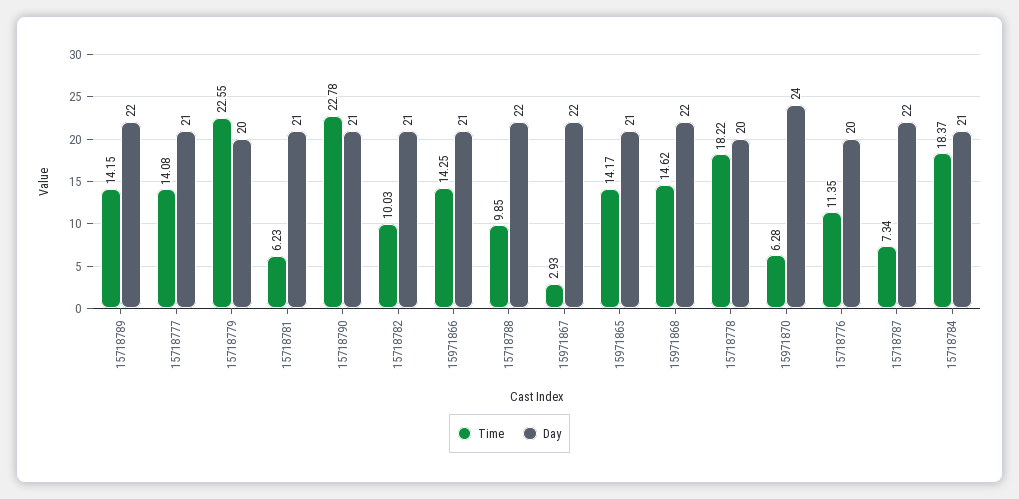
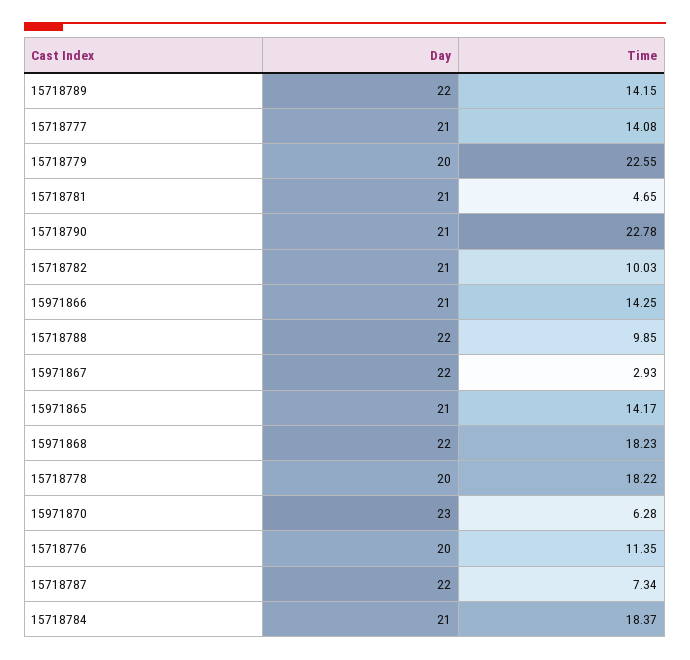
Time, 15718781: 6.23 -> 4.65
Time, 15971868: 14.62 -> 18.23
Day, 15971870: 24 -> 23

